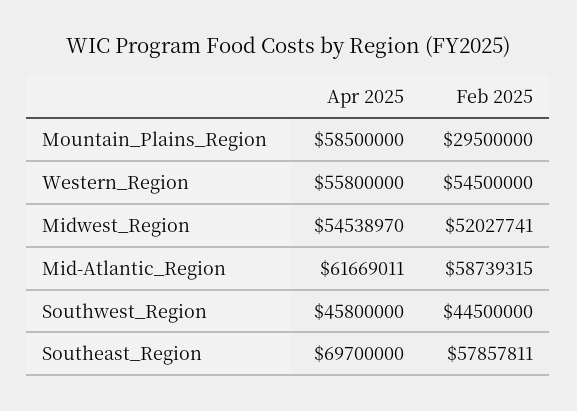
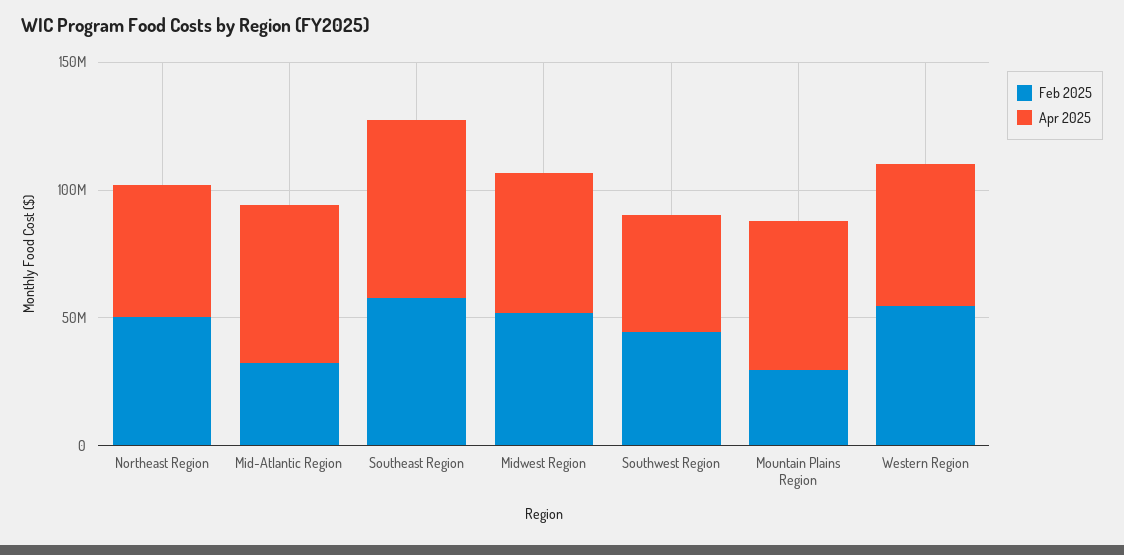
Feb 2025, Mid-Atlantic_Region: 58739315 -> 30000000
Feb 2025, Northeast Region: none -> 50000000
Apr 2025, Northeast Region: none -> 50000000

